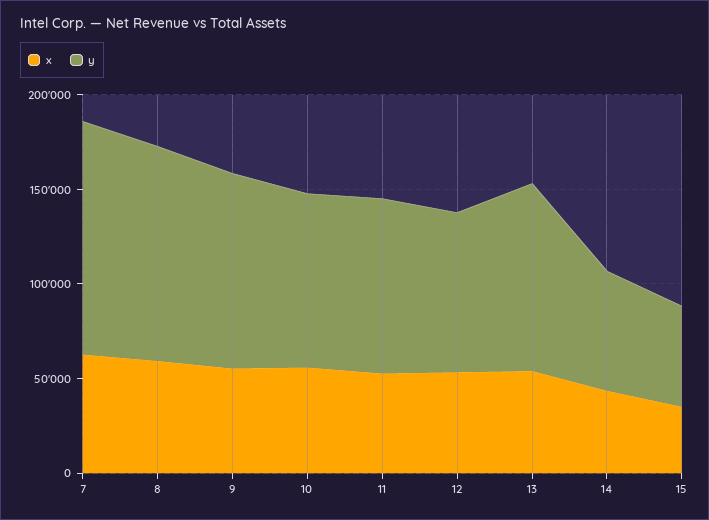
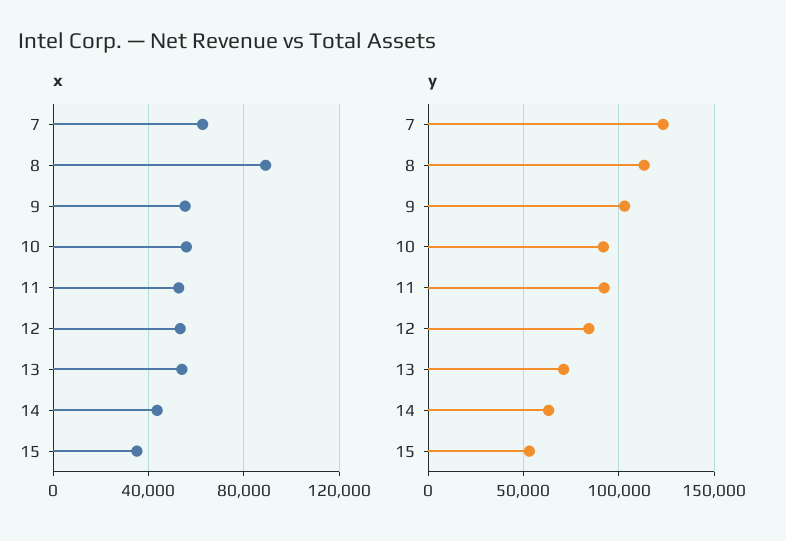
x, 8: 60000 -> 90000
y, 13: 100000 -> 70000

